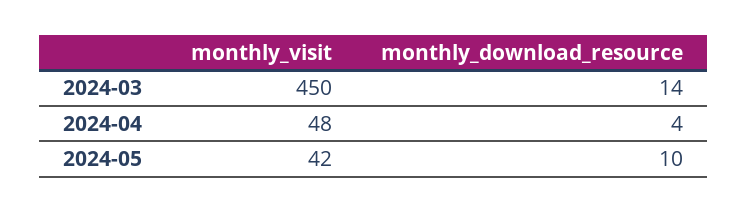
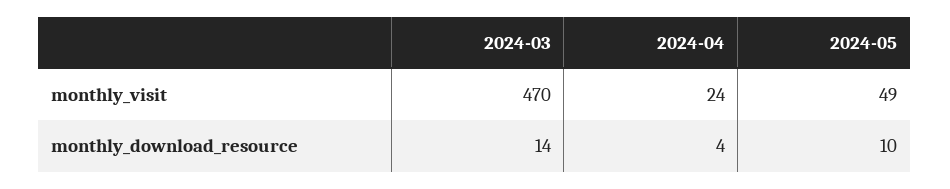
monthly_visit, 2024-03: 450 -> 470
monthly_visit, 2024-04: 48 -> 24
monthly_visit, 2024-05: 42 -> 49

